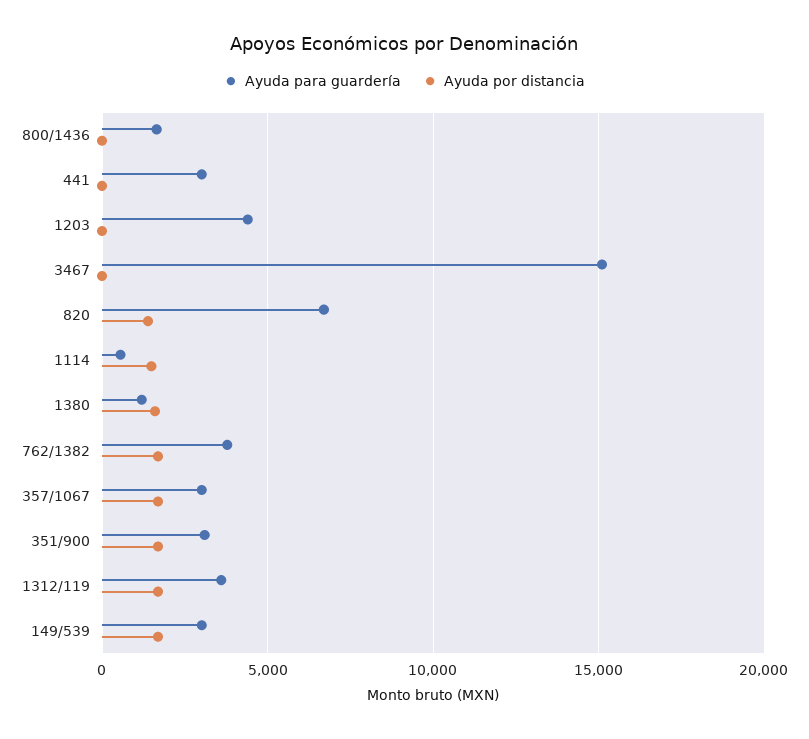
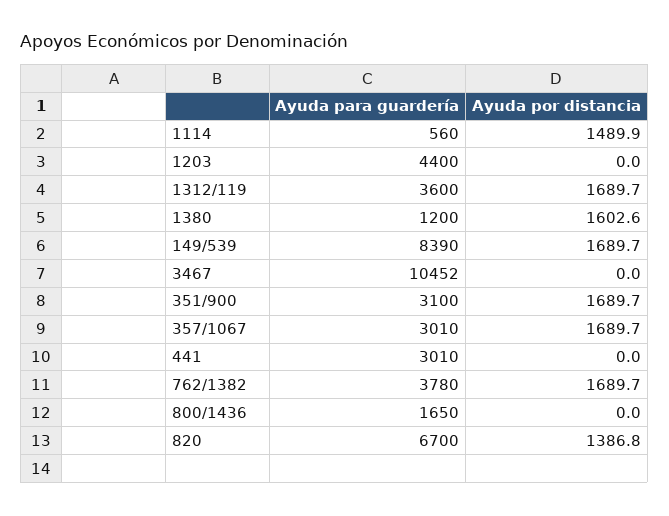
Ayuda para guardería, 3467: 15000 -> 10452
Ayuda para guardería, 149/539: 3000 -> 8390

